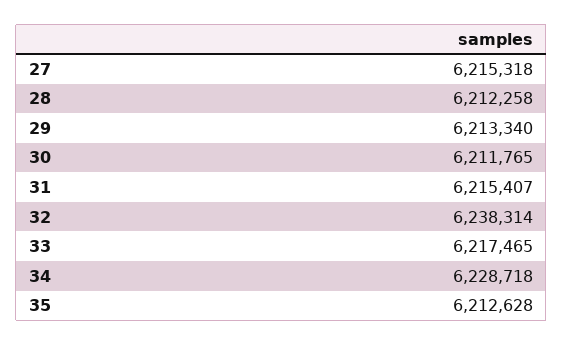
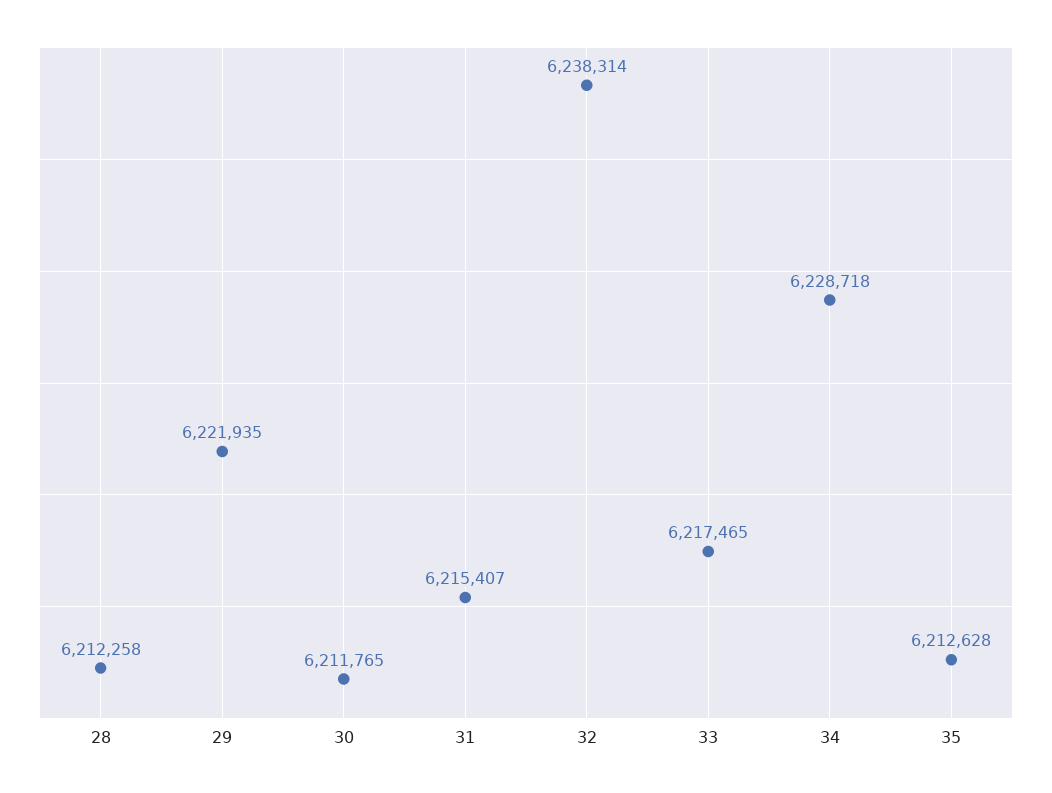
27: 6215318 -> none
29: 6213340 -> 6221935

